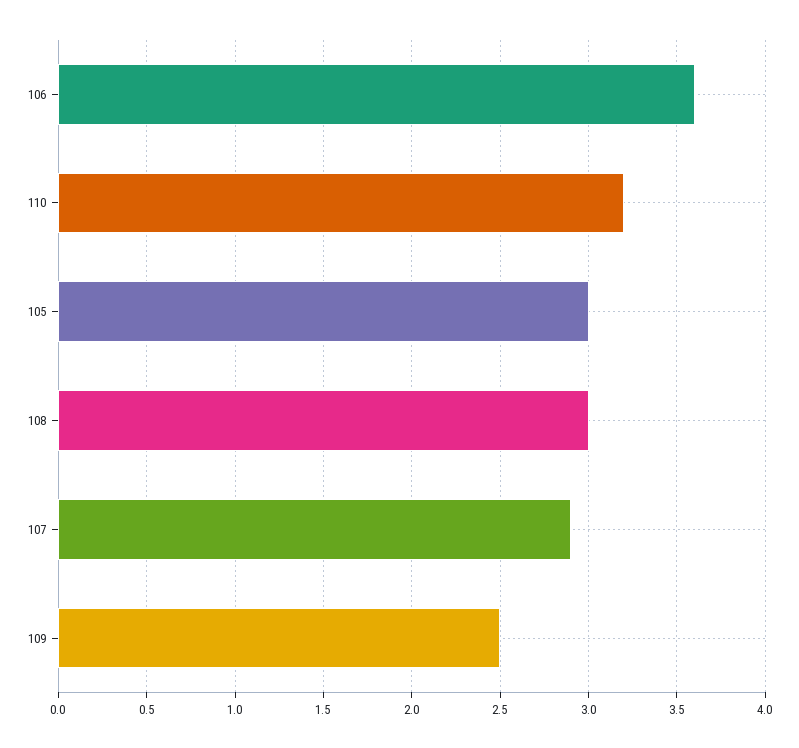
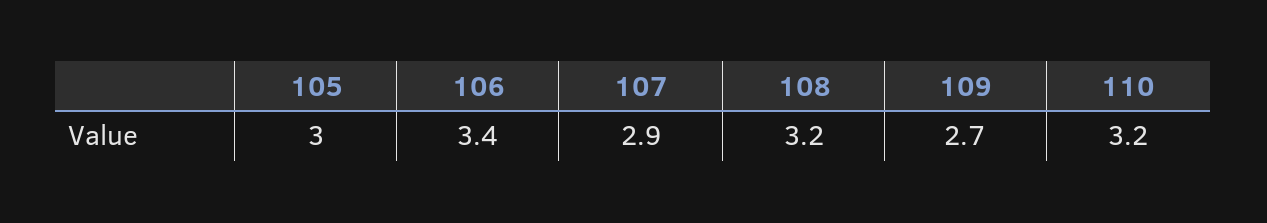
106: 3.6 -> 3.4
108: 3 -> 3.2
109: 2.5 -> 2.7

